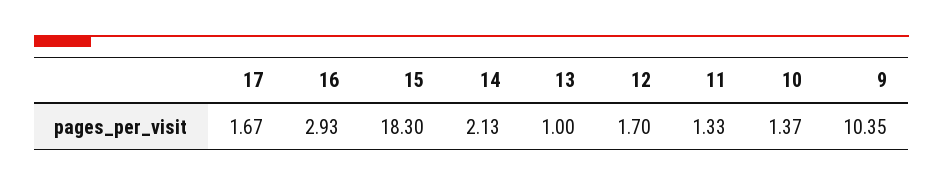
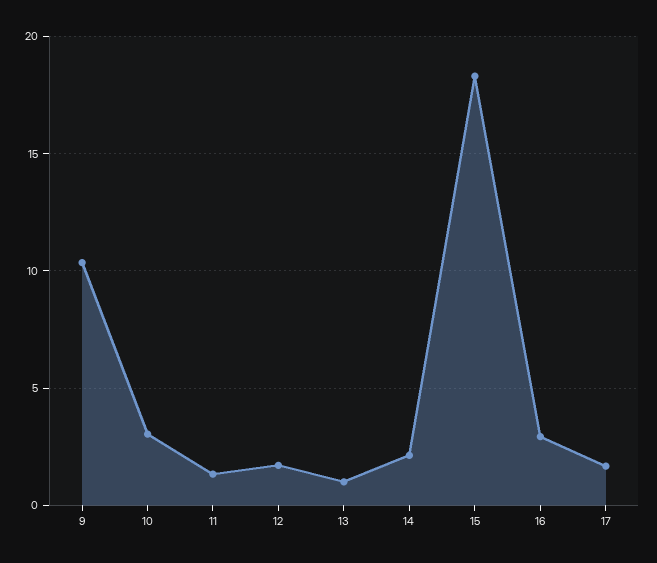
10: 1.37 -> 3

